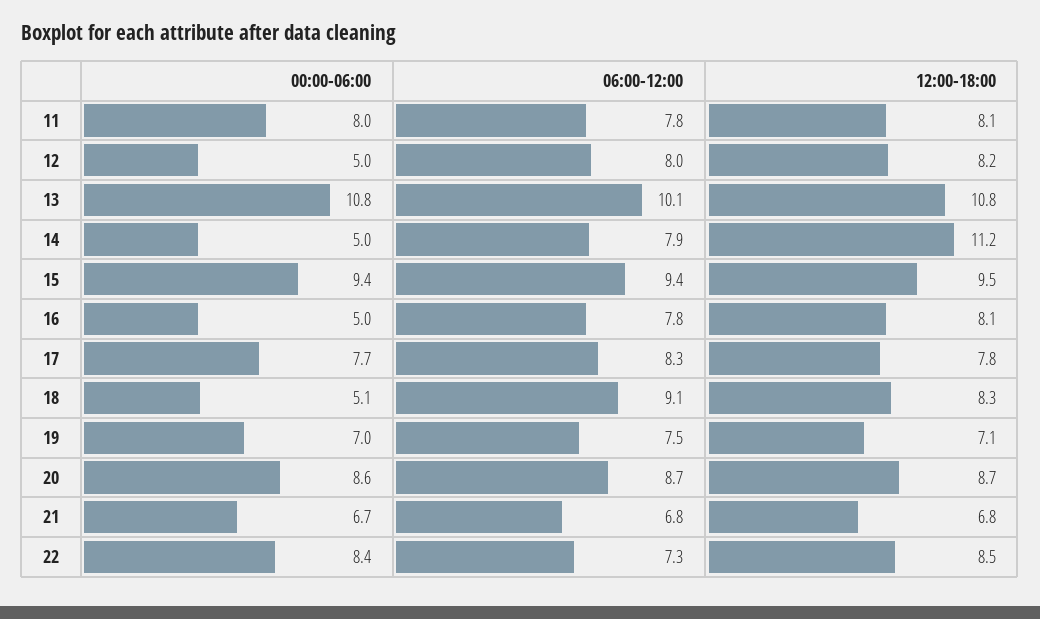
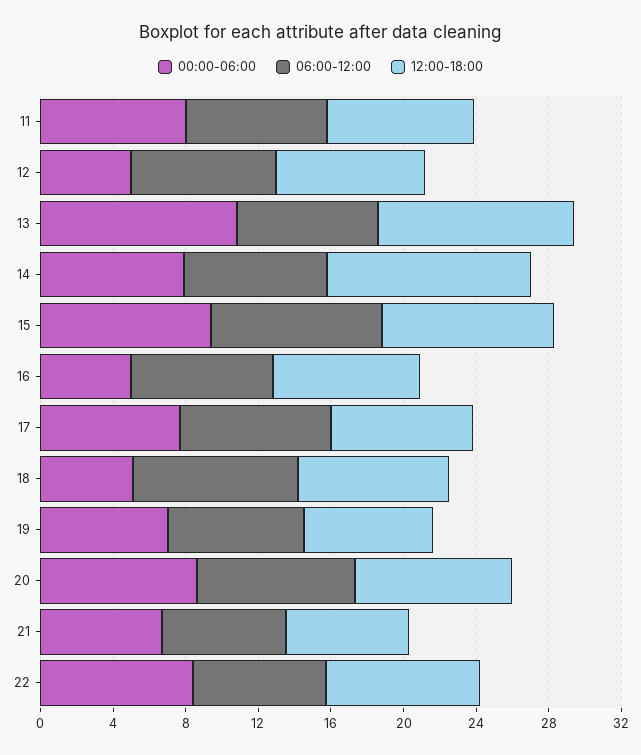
06:00-12:00, 13: 10.1 -> 8
00:00-06:00, 14: 5 -> 8

